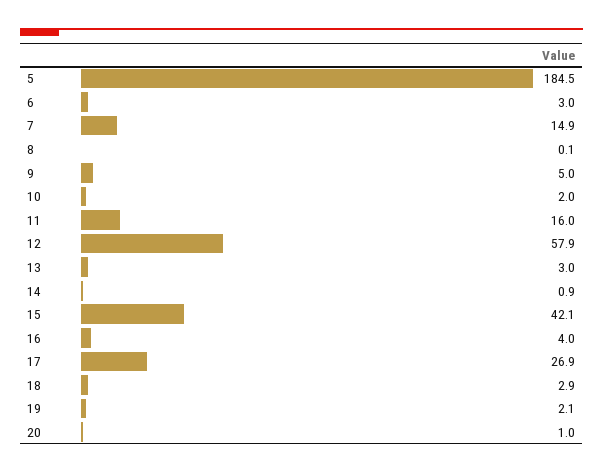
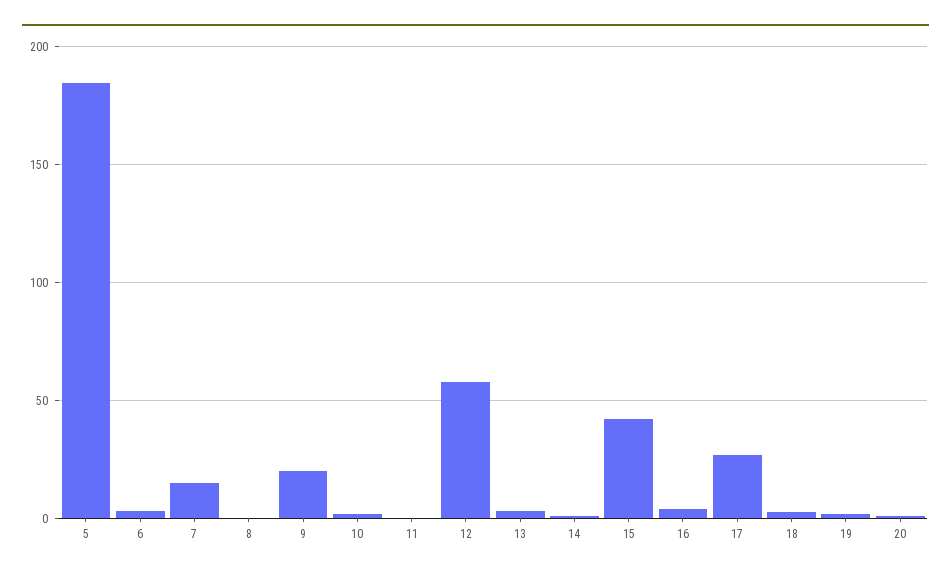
9: 5 -> 20
11: 16 -> 0

